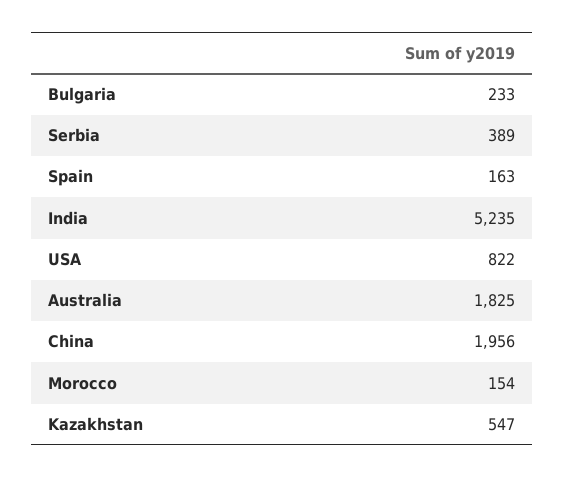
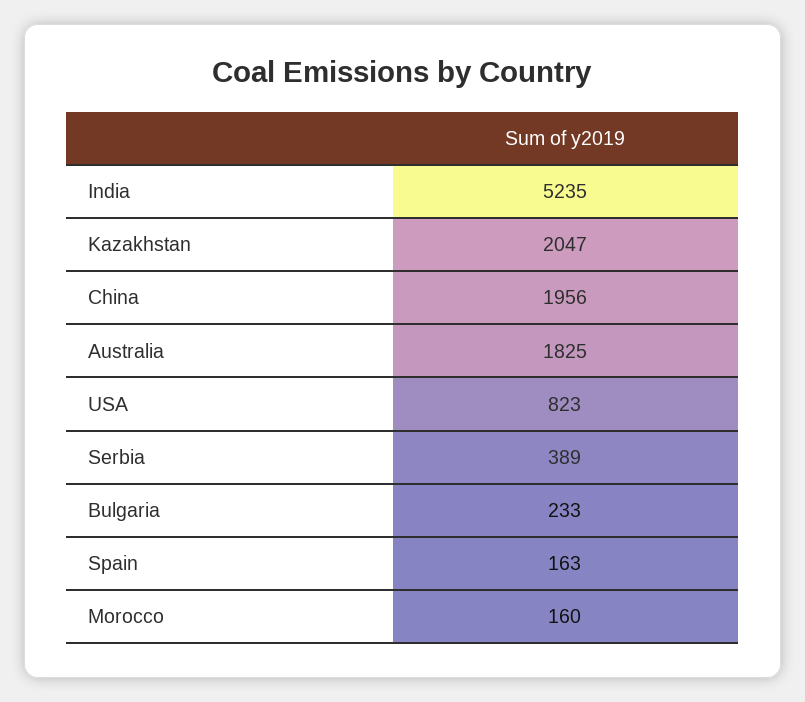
USA: 822 -> 823
Morocco: 154 -> 160
Kazakhstan: 547 -> 2047

